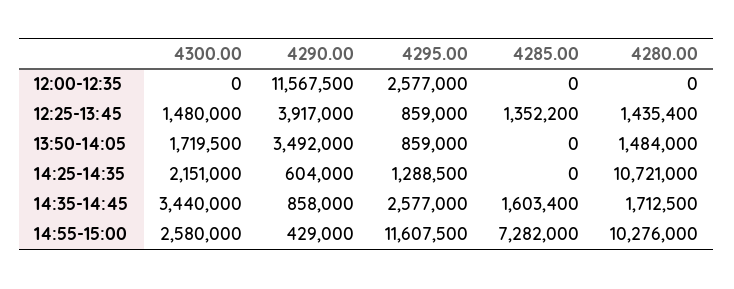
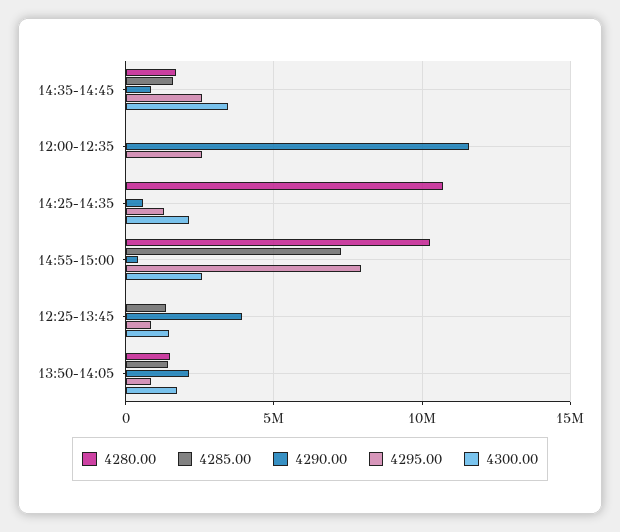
4280.00, 12:25-13:45: 1435400 -> 0
4290.00, 13:50-14:05: 3492000 -> 2000000
4285.00, 13:50-14:05: 0 -> 1500000
4295.00, 14:55-15:00: 11607500 -> 8000000

